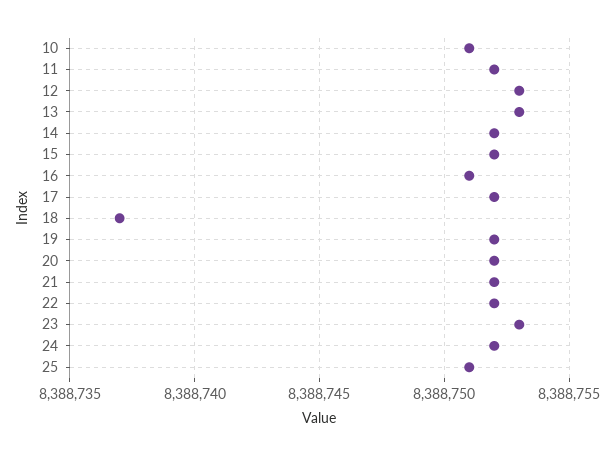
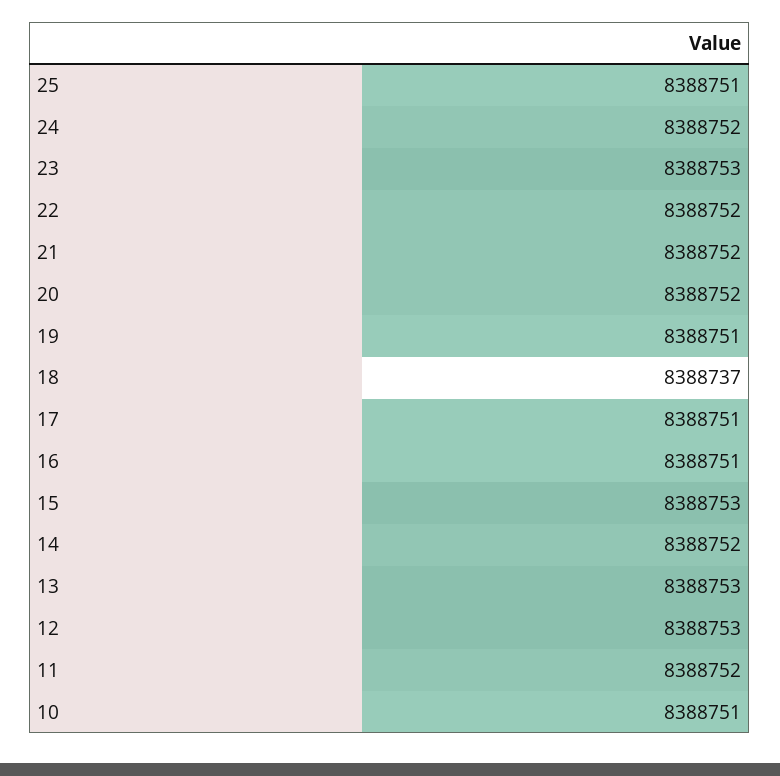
15: 8388752 -> 8388753
17: 8388752 -> 8388751
19: 8388752 -> 8388751

